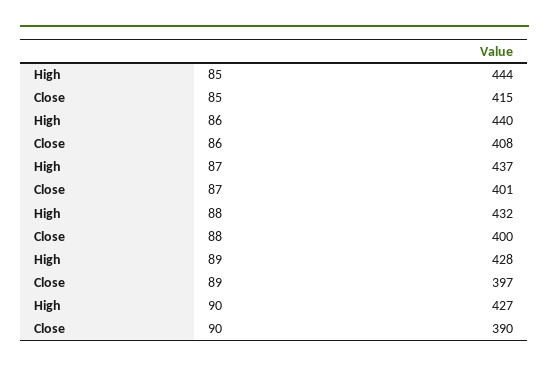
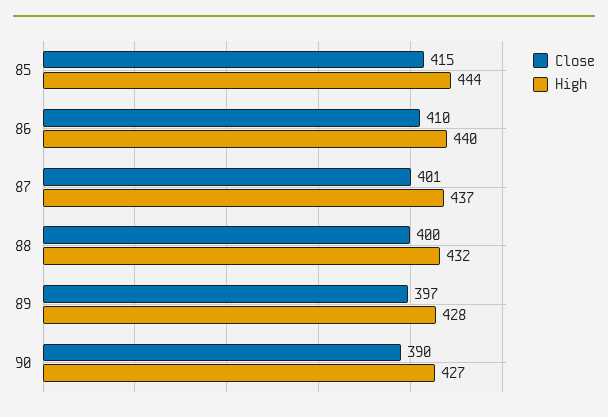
Close, 86: 408 -> 410

